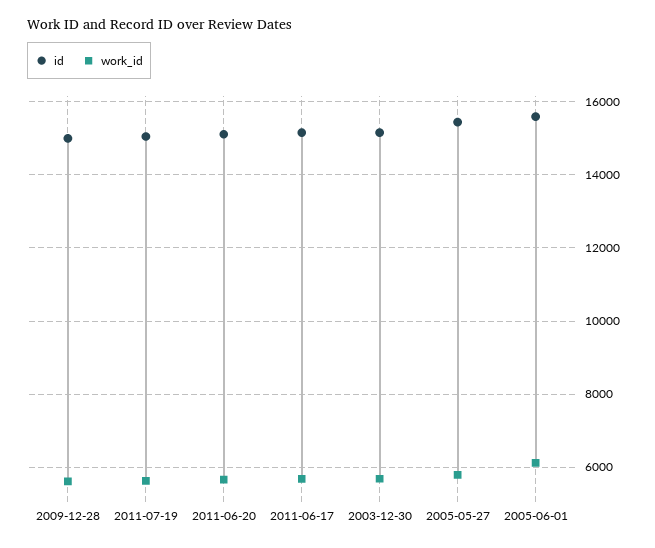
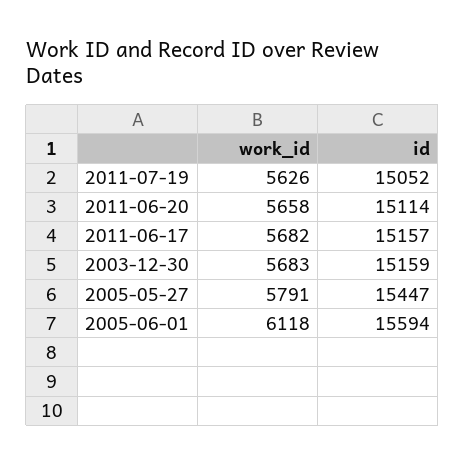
id, 2009-12-28: 15000 -> none
work_id, 2009-12-28: 5600 -> none

